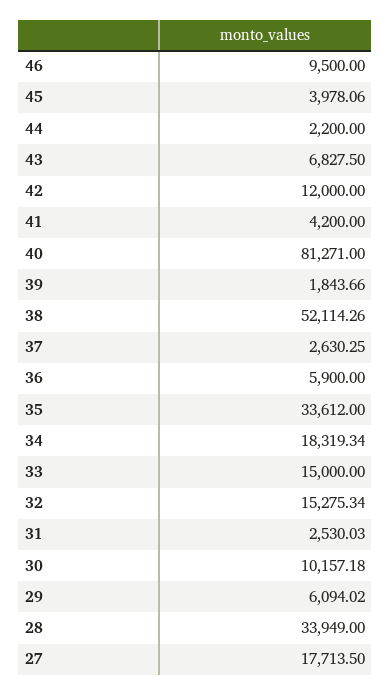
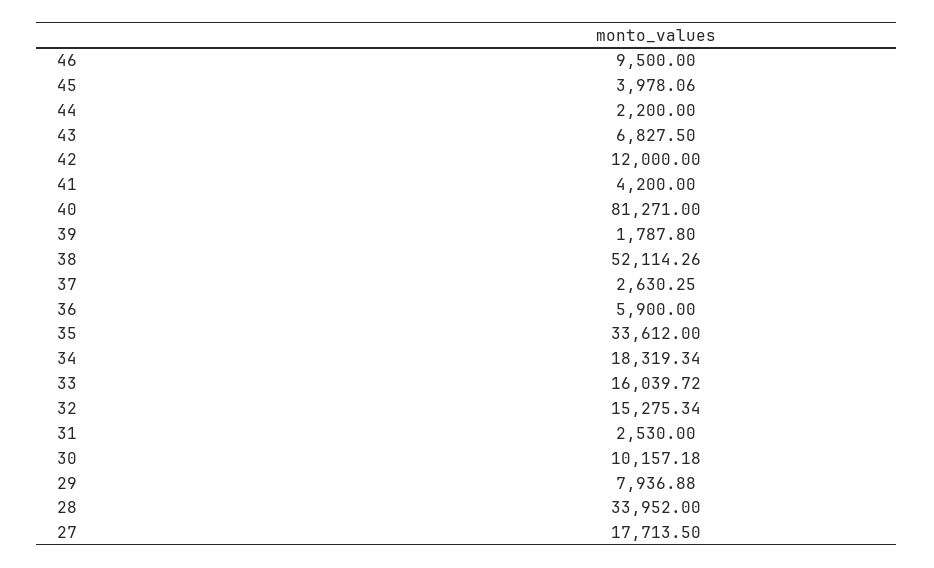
39: 1843.66 -> 1787.8
33: 15000 -> 16039.72
31: 2530.03 -> 2530
29: 6094.02 -> 7936.88
28: 33949 -> 33952

